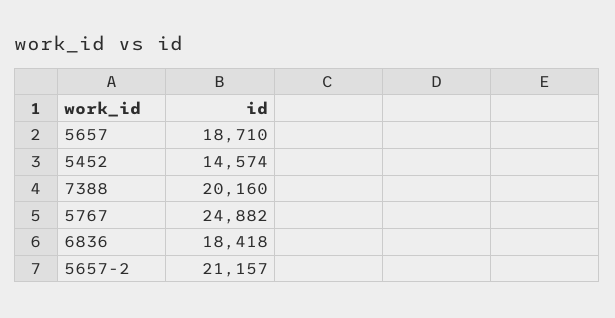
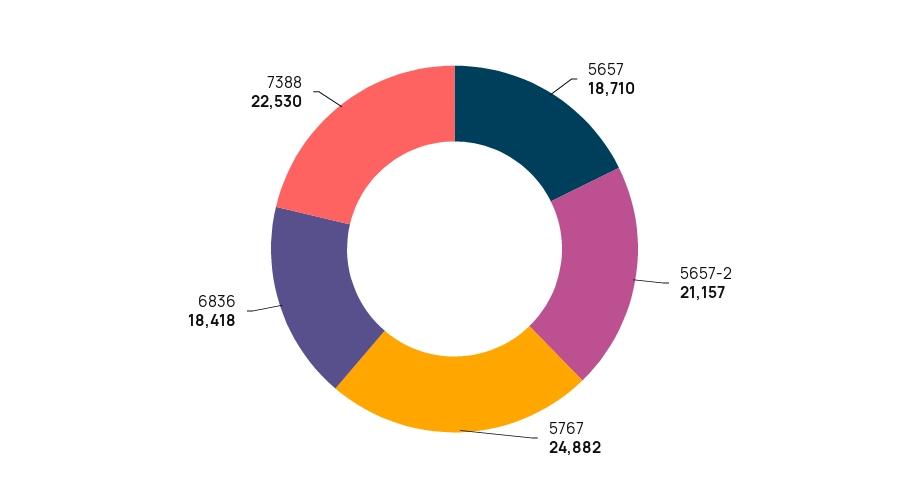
5452: 14574 -> none
7388: 20160 -> 22530

